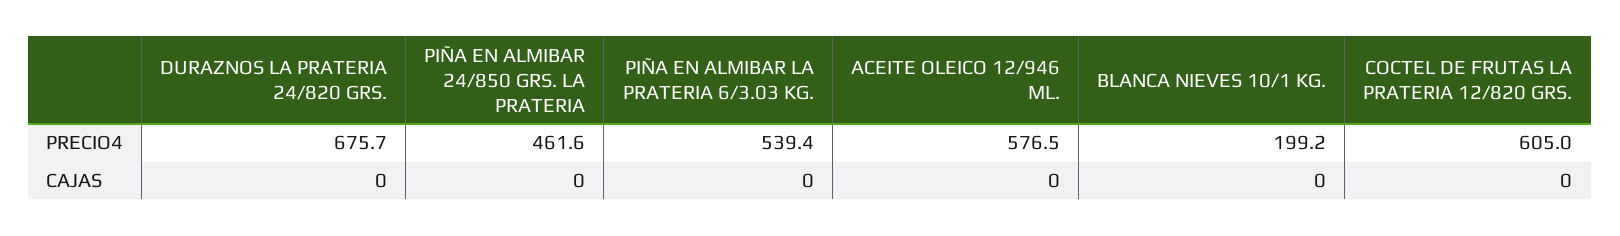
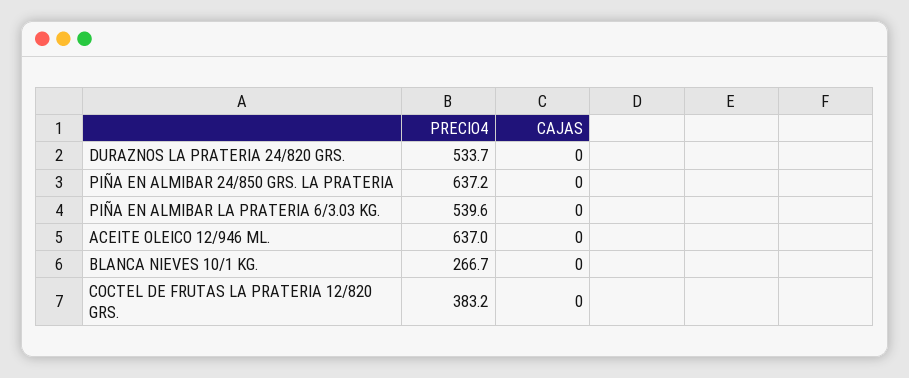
DURAZNOS LA PRATERIA 24/820 GRS., PRECIO4: 675.7 -> 533.7
PIÑA EN ALMIBAR 24/850 GRS. LA PRATERIA, PRECIO4: 461.6 -> 637.2
PIÑA EN ALMIBAR LA PRATERIA 6/3.03 KG., PRECIO4: 539.4 -> 539.6
ACEITE OLEICO 12/946 ML., PRECIO4: 576.5 -> 637
BLANCA NIEVES 10/1 KG., PRECIO4: 199.2 -> 266.7
COCTEL DE FRUTAS LA PRATERIA 12/820 GRS., PRECIO4: 605 -> 383.2

